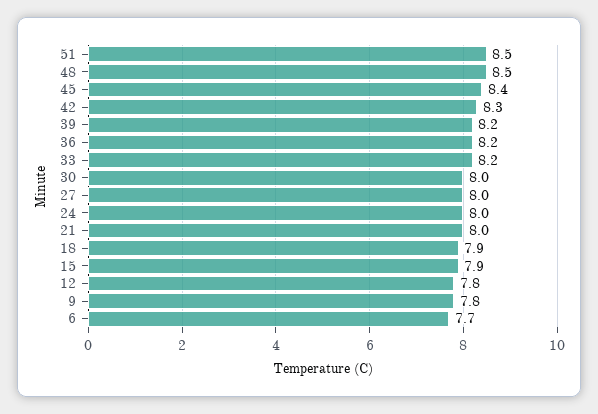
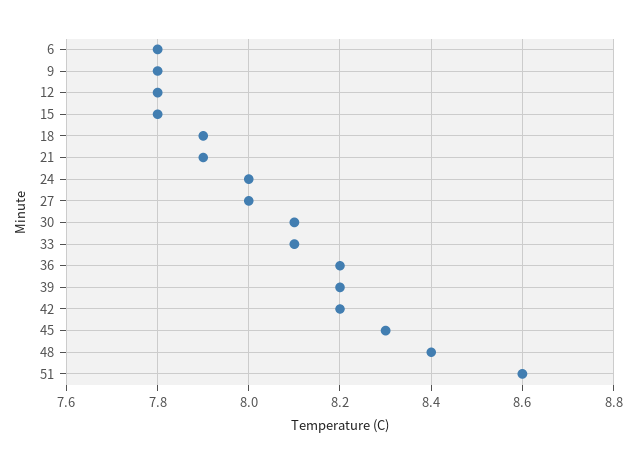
51: 8.5 -> 8.6
48: 8.5 -> 8.4
45: 8.4 -> 8.3
42: 8.3 -> 8.2
33: 8.2 -> 8.1
30: 8 -> 8.1
21: 8 -> 7.9
15: 7.9 -> 7.8
6: 7.7 -> 7.8

